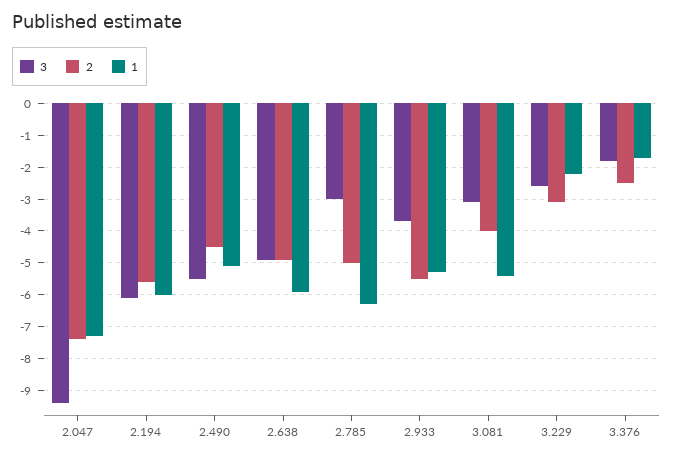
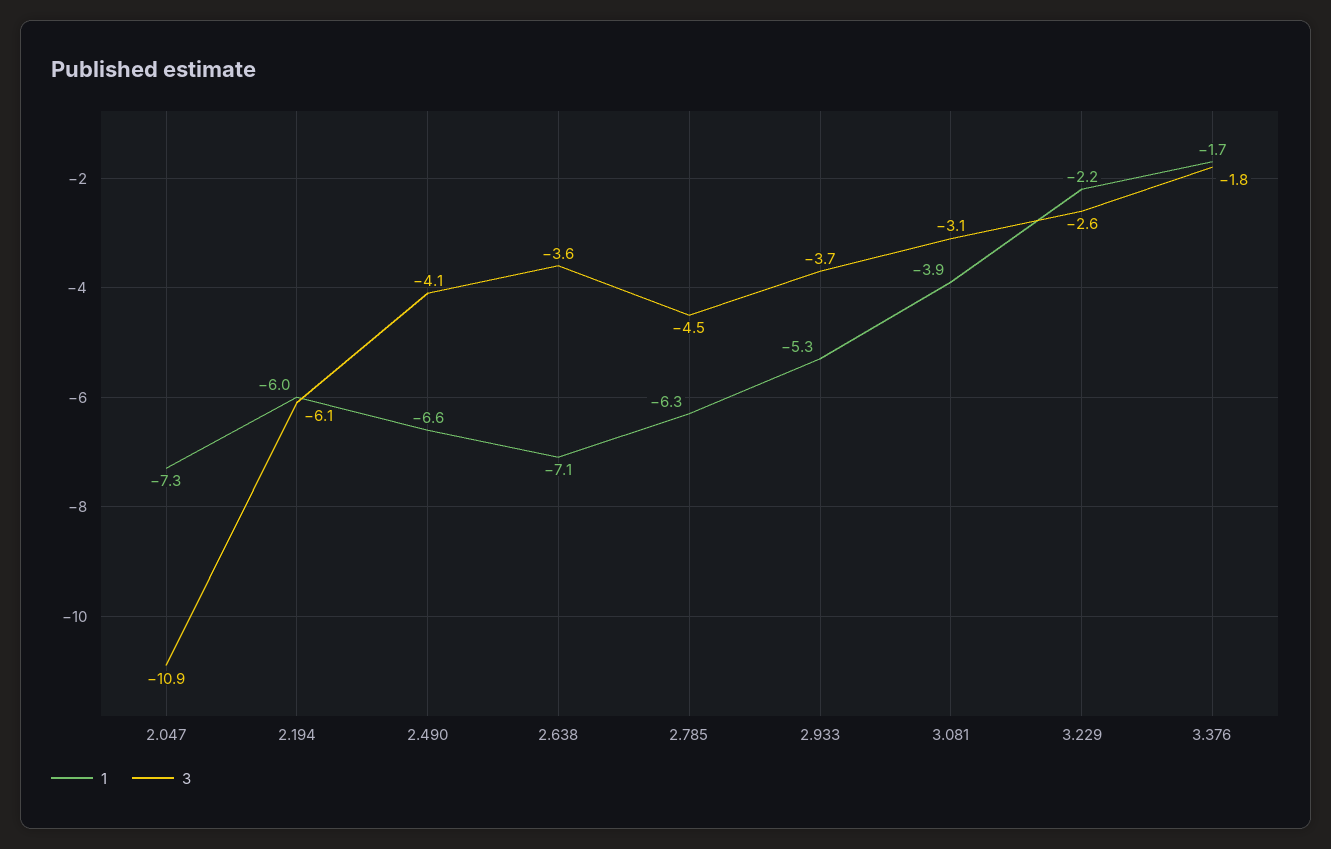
3, 2.047: -9.5 -> -10.9
2, 2.047: -7.5 -> none
2, 2.194: -5.5 -> none
3, 2.490: -5.5 -> -4.1
2, 2.490: -4.5 -> none
1, 2.490: -5 -> -6.6
3, 2.638: -5 -> -3.6
2, 2.638: -5 -> none
1, 2.638: -6 -> -7.1
3, 2.785: -3 -> -4.5
2, 2.785: -5 -> none
2, 2.933: -5.5 -> none
2, 3.081: -4 -> none
1, 3.081: -5.5 -> -3.9
2, 3.229: -3 -> none
2, 3.376: -2.5 -> none

